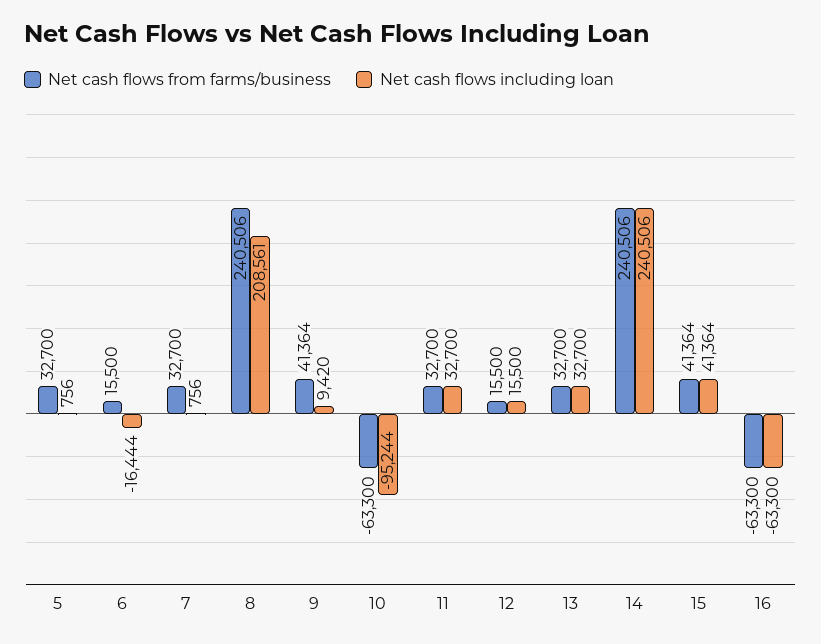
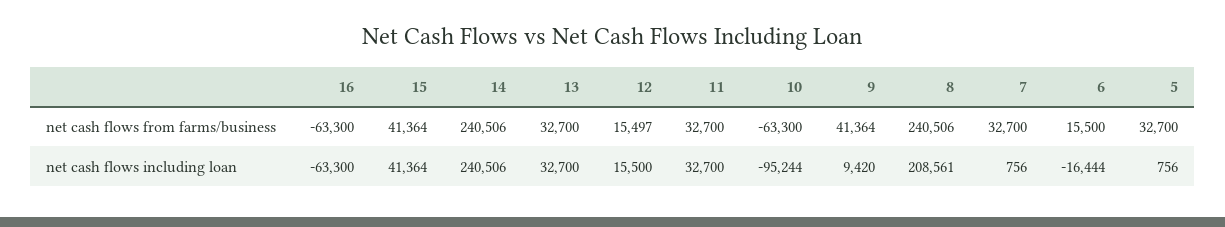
Net cash flows from farms/business, 12: 15500 -> 15497

